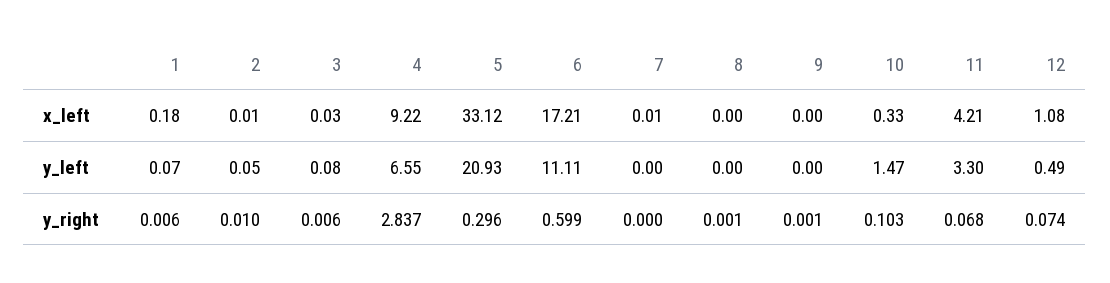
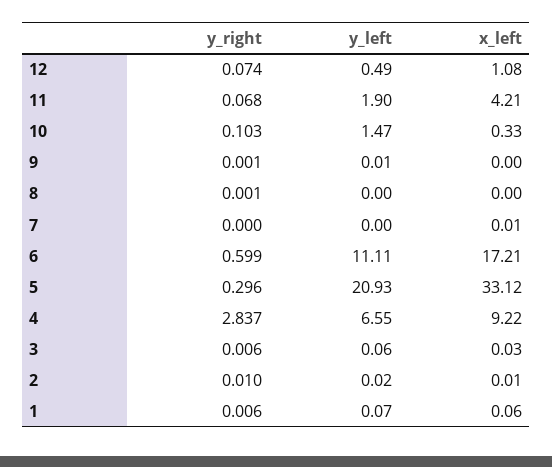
1, x_left: 0.18 -> 0.06
2, y_left: 0.05 -> 0.02
3, y_left: 0.08 -> 0.06
9, y_left: 0 -> 0.01
11, y_left: 3.3 -> 1.9

